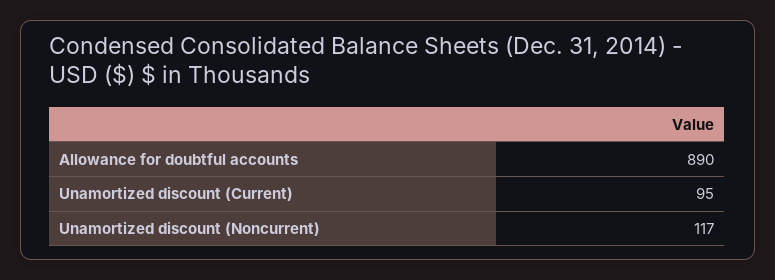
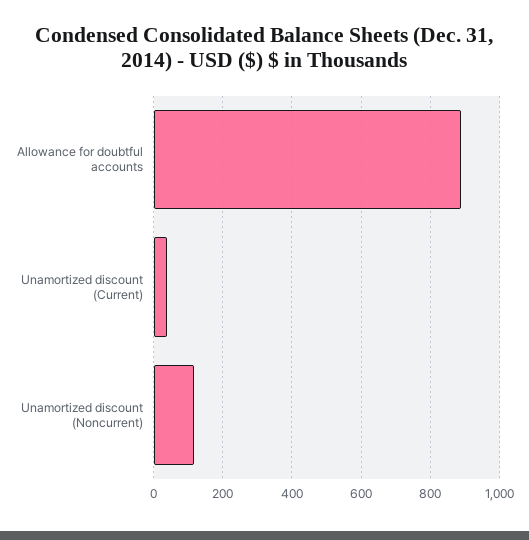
Unamortized discount (Current): 95 -> 40

